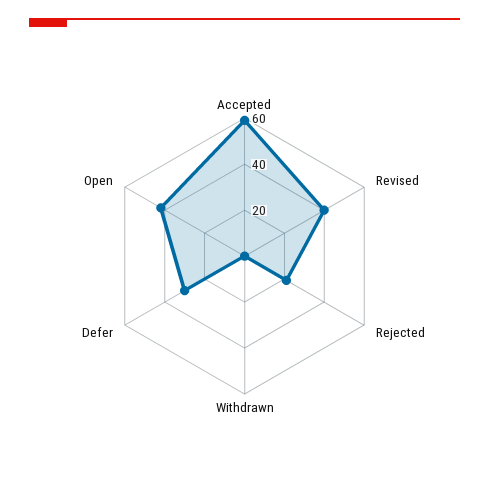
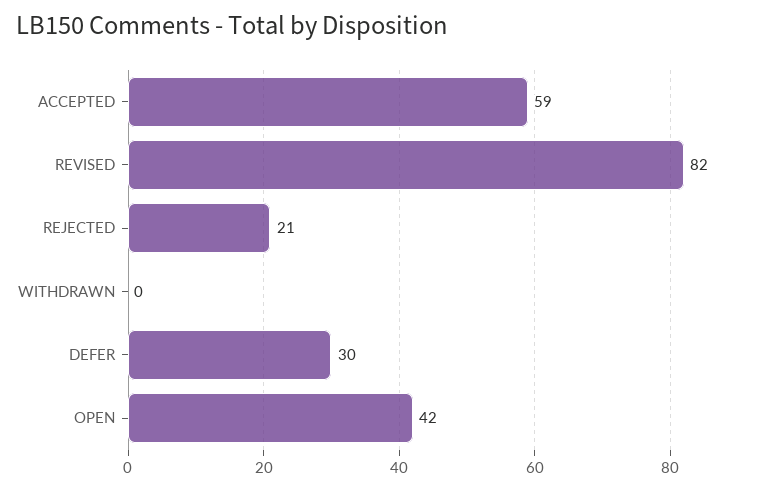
Revised: 40 -> 82

